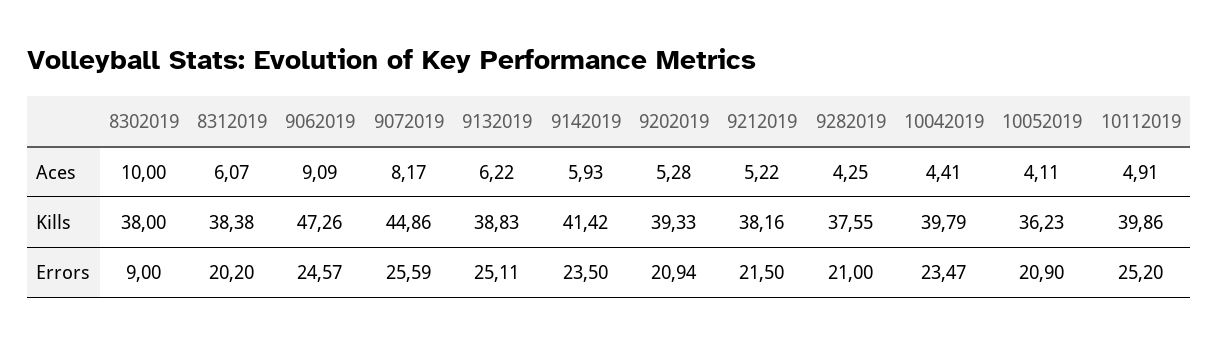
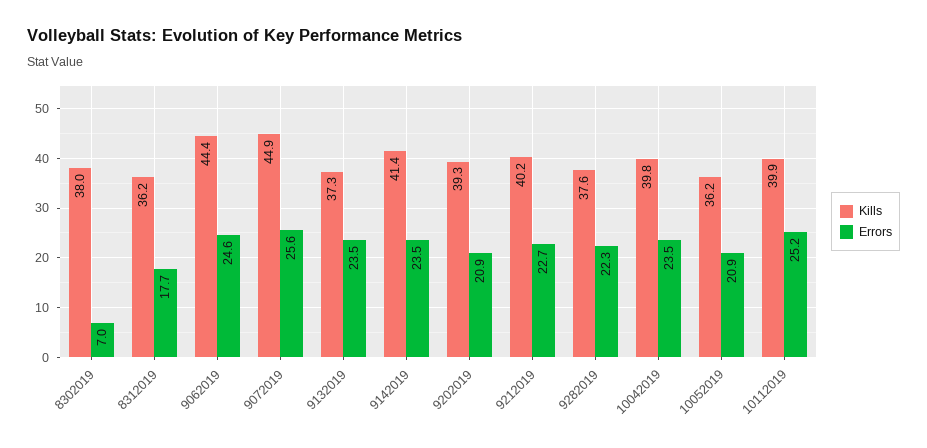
Aces, 8302019: 10 -> none
Aces, 8312019: 6.07 -> none
Aces, 9062019: 9.09 -> none
Aces, 9072019: 8.17 -> none
Aces, 9132019: 6.22 -> none
Aces, 9142019: 5.93 -> none
Aces, 9202019: 5.28 -> none
Aces, 9212019: 5.22 -> none
Aces, 9282019: 4.25 -> none
Aces, 10042019: 4.41 -> none
Aces, 10052019: 4.11 -> none
Aces, 10112019: 4.91 -> none
Kills, 8312019: 38.38 -> 36.2
Kills, 9062019: 47.26 -> 44.4
Kills, 9132019: 38.83 -> 37.3
Kills, 9212019: 38.16 -> 40.2
Errors, 8302019: 9 -> 7
Errors, 8312019: 20.2 -> 17.7
Errors, 9132019: 25.11 -> 23.5
Errors, 9212019: 21.5 -> 22.7
Errors, 9282019: 21 -> 22.3

